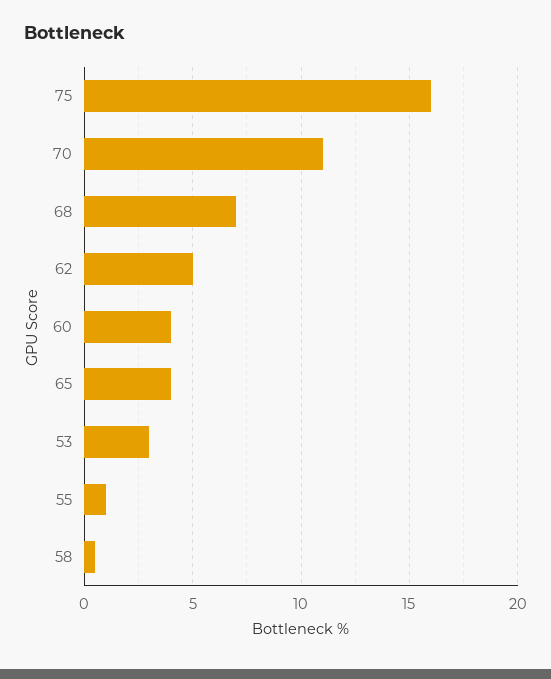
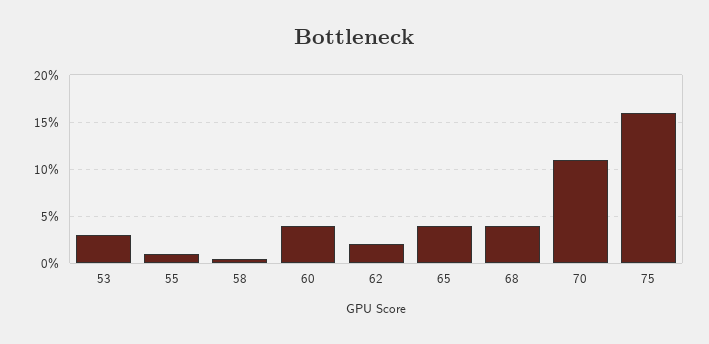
68: 7 -> 4
62: 5 -> 2

